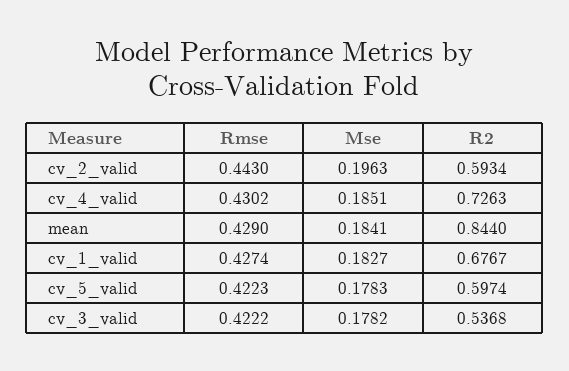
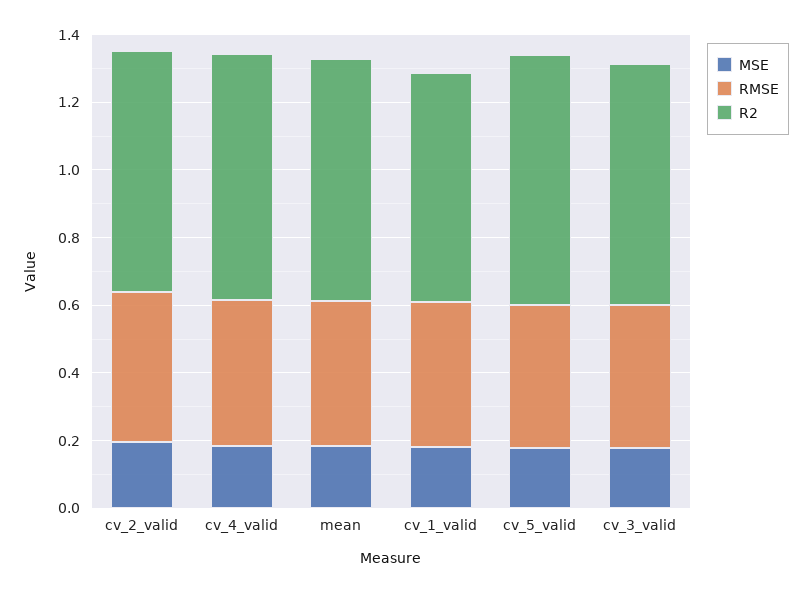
R2, cv_2_valid: 0.5934 -> 0.7
R2, mean: 0.844 -> 0.7
R2, cv_5_valid: 0.5974 -> 0.75
R2, cv_3_valid: 0.5368 -> 0.7

